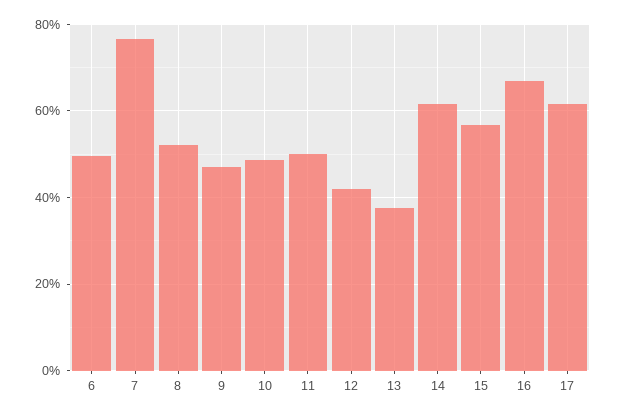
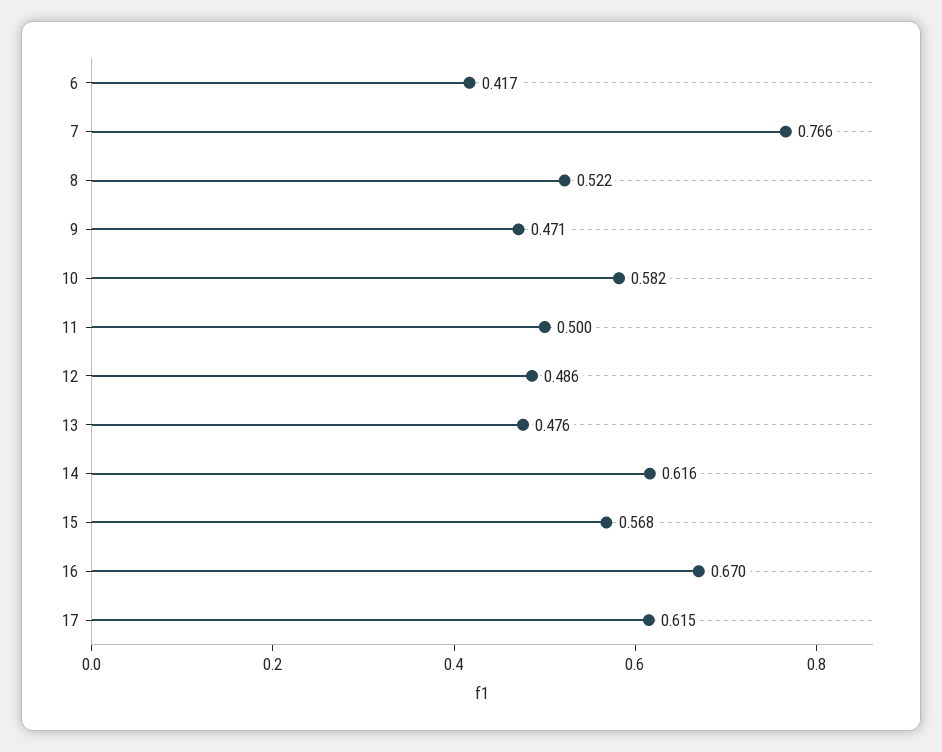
6: 0.5 -> 0.417
10: 0.48 -> 0.582
12: 0.42 -> 0.486
13: 0.38 -> 0.476

